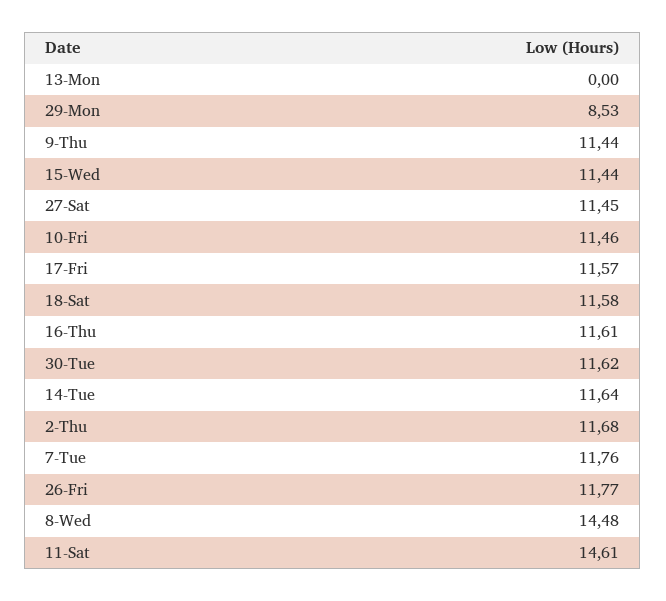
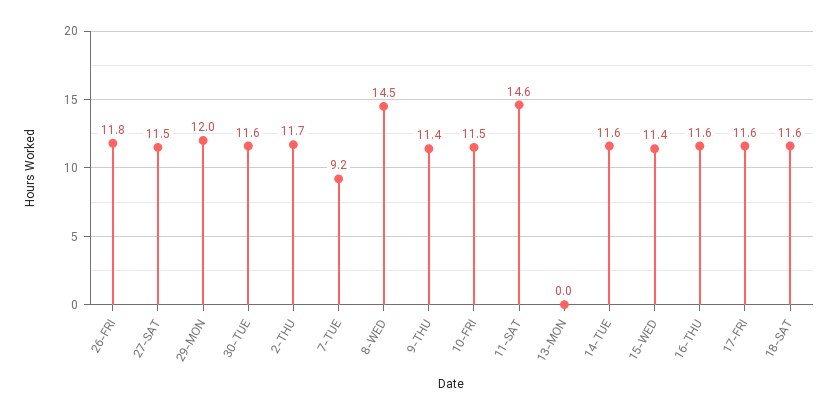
29-Mon: 8.53 -> 12
7-Tue: 11.76 -> 9.2

